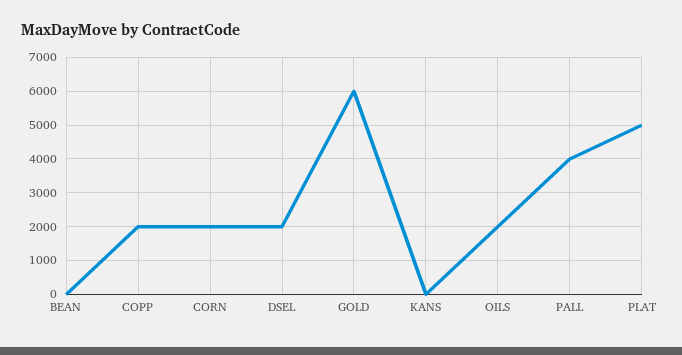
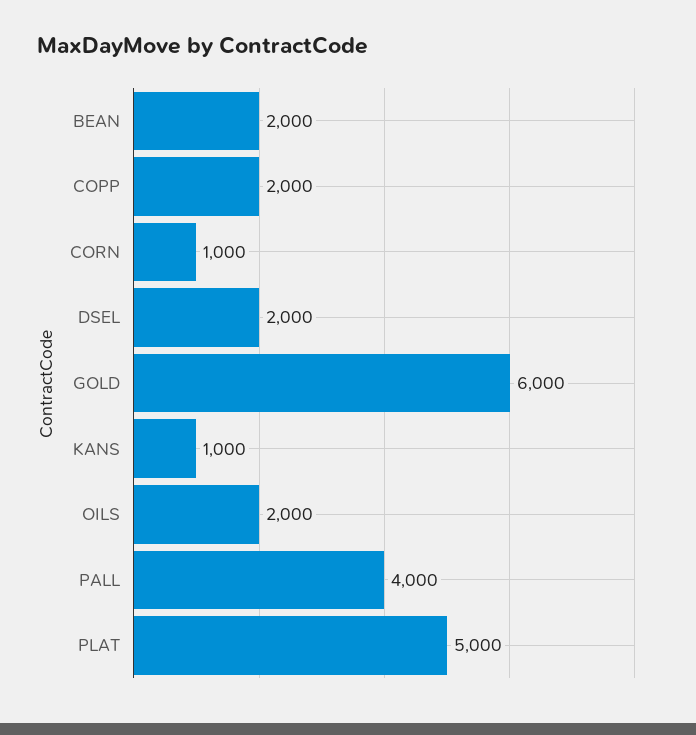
BEAN: 0 -> 2000
CORN: 2000 -> 1000
KANS: 0 -> 1000

